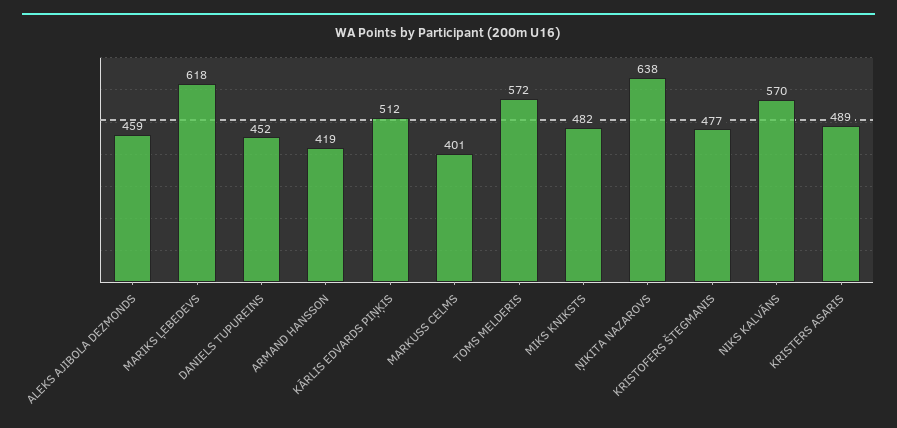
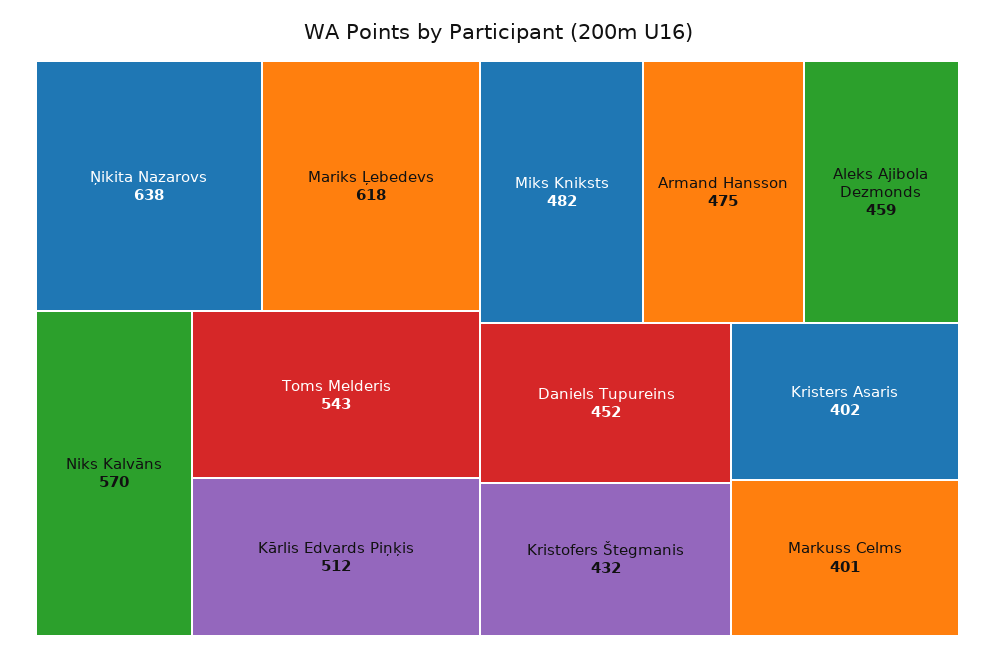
ARMAND HANSSON: 419 -> 475
TOMS MELDERIS: 572 -> 543
KRISTOFERS ŠTEGMANIS: 477 -> 432
KRISTERS ASARIS: 489 -> 402

